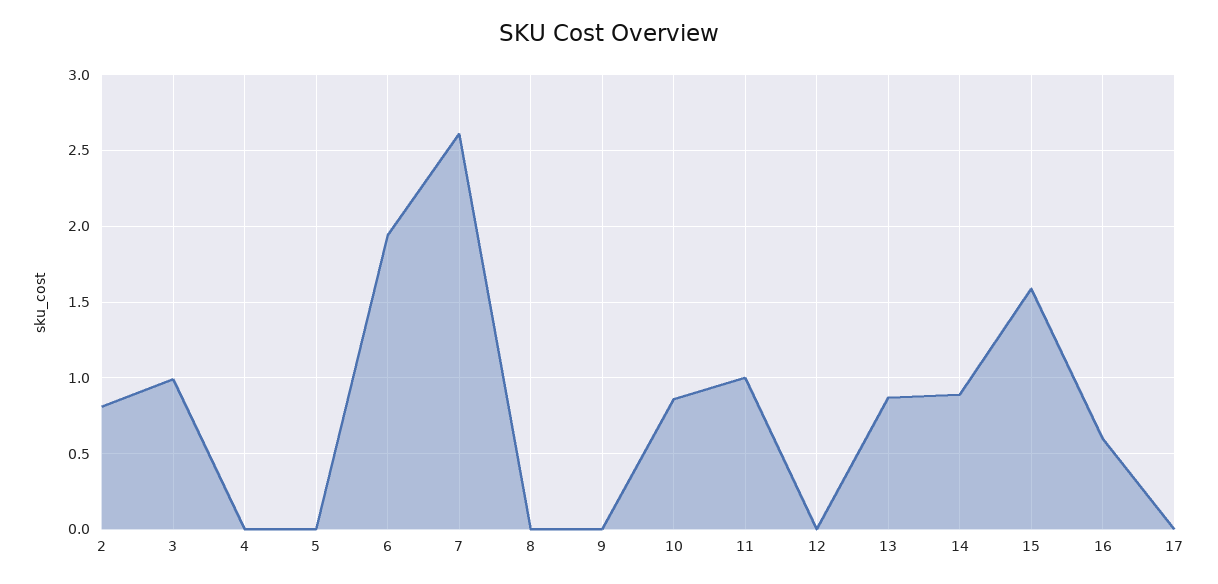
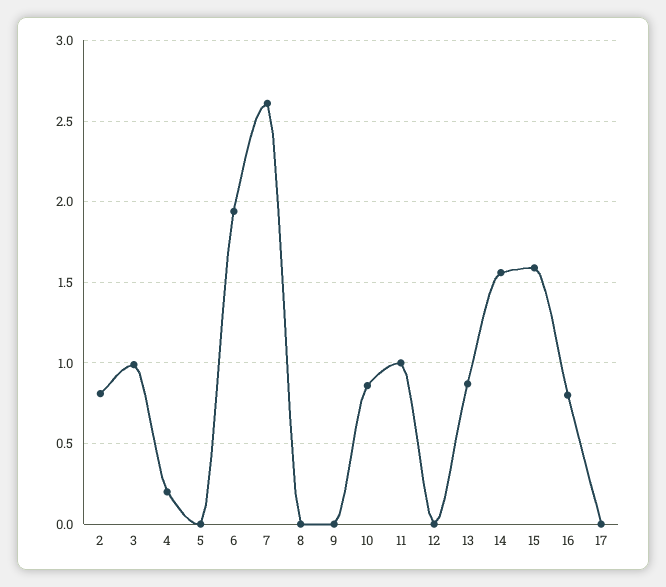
4: 0 -> 0.2
14: 0.9 -> 1.55
16: 0.6 -> 0.8

